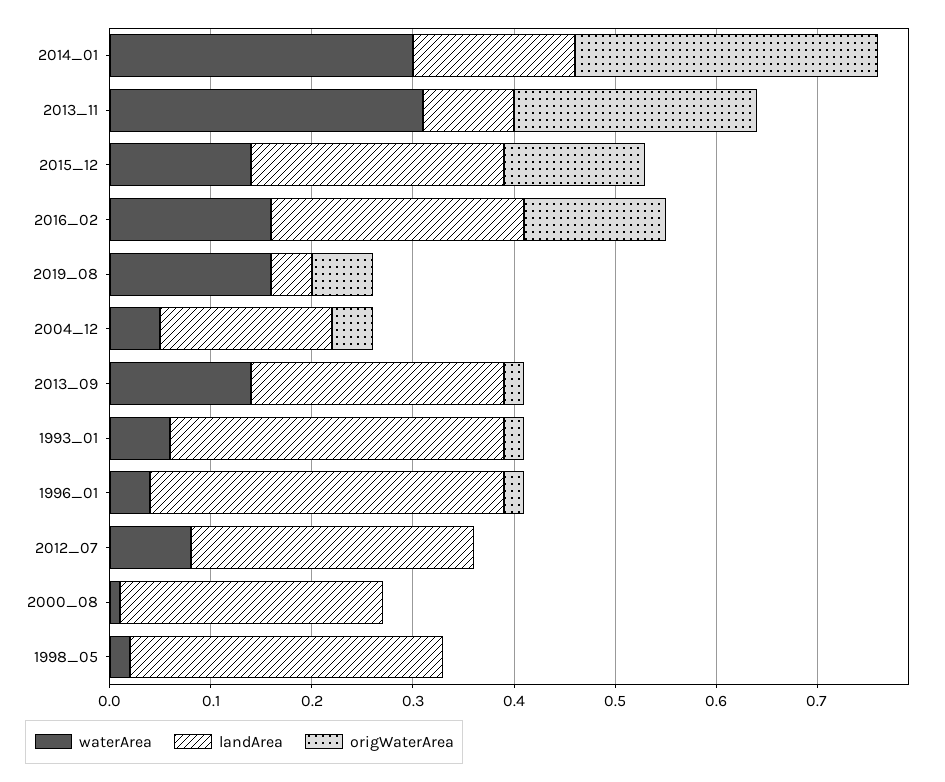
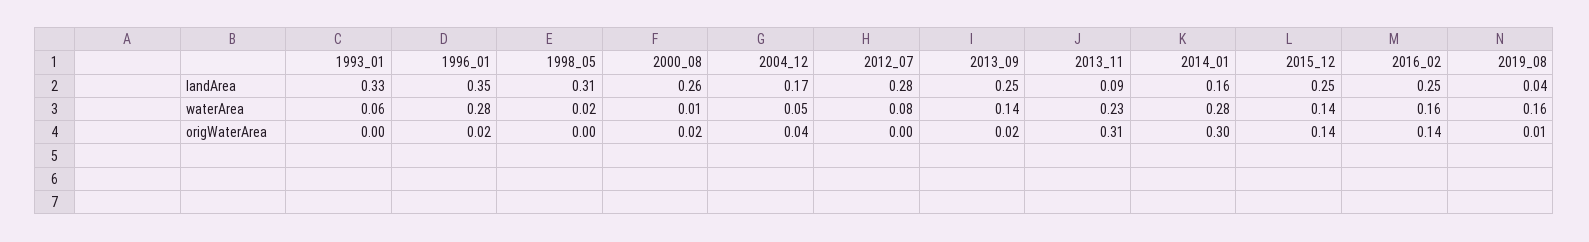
waterArea, 2014_01: 0.3 -> 0.28
waterArea, 2013_11: 0.31 -> 0.23
origWaterArea, 2013_11: 0.24 -> 0.31
origWaterArea, 2019_08: 0.06 -> 0.01
origWaterArea, 1993_01: 0.02 -> 0
waterArea, 1996_01: 0.04 -> 0.28
origWaterArea, 2000_08: 0 -> 0.02

